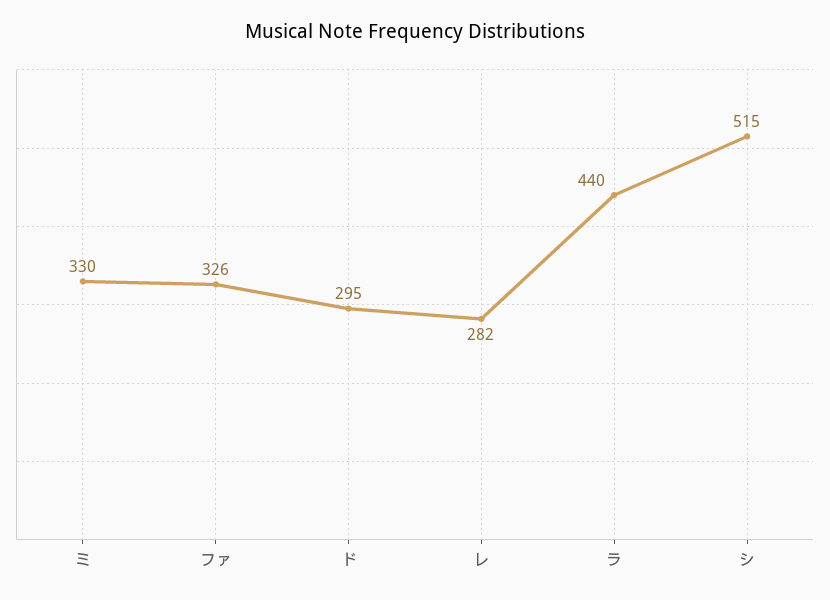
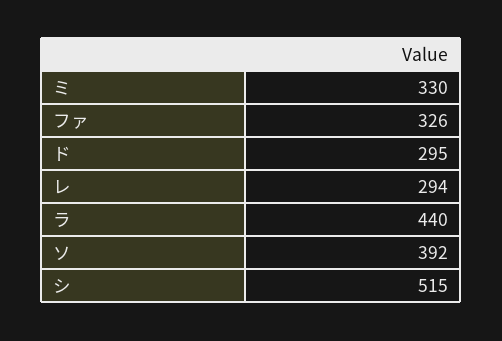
レ: 282 -> 294
ソ: none -> 392

